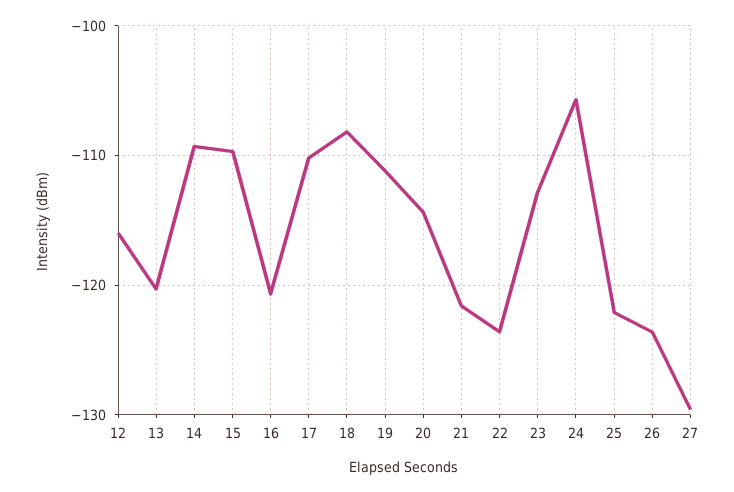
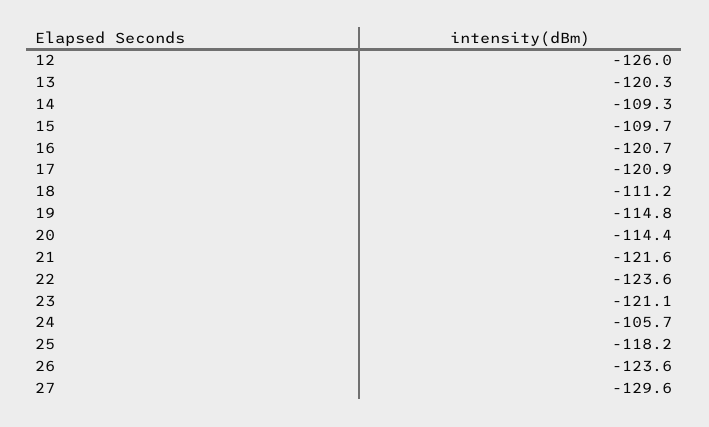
12: -116 -> -126
17: -110 -> -120.9
18: -108 -> -111.2
19: -111 -> -114.8
23: -113 -> -121.1
25: -122 -> -118.2

